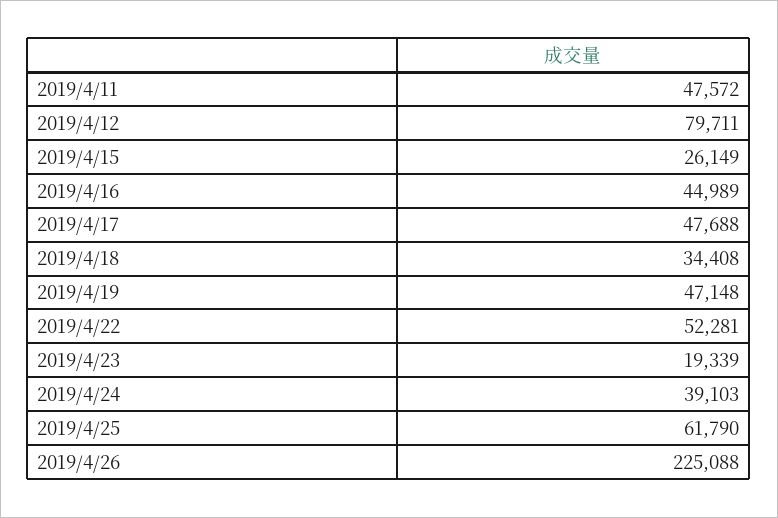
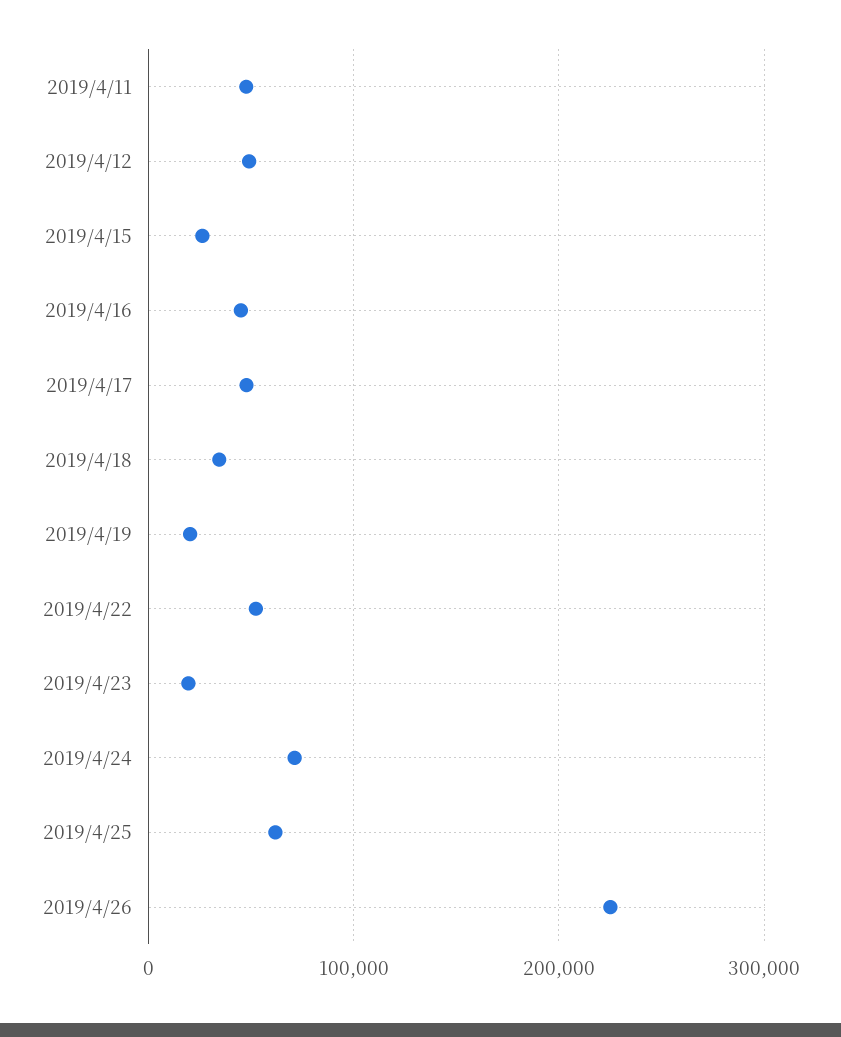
2019/4/12: 79711 -> 50000
2019/4/19: 47148 -> 20000
2019/4/24: 39103 -> 70000

